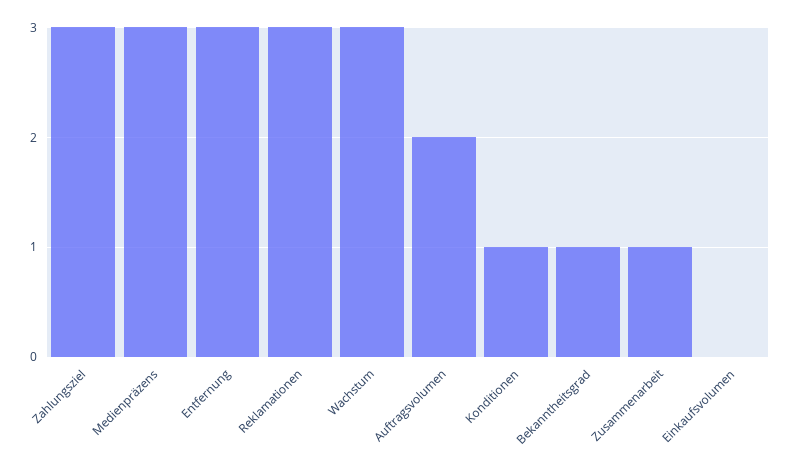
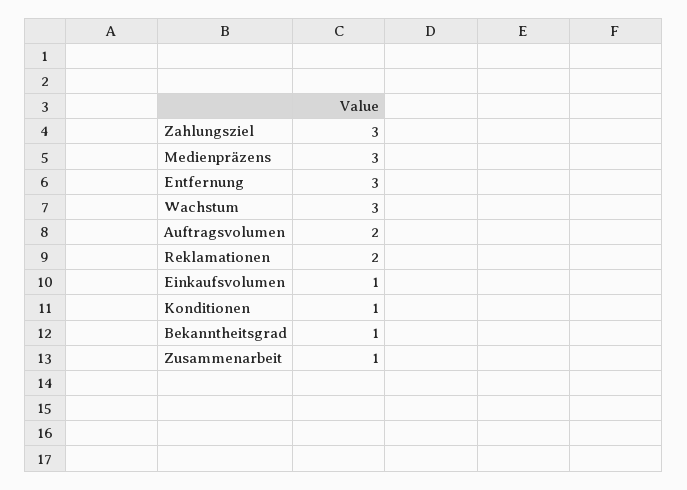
Reklamationen: 3 -> 2
Einkaufsvolumen: 0 -> 1

